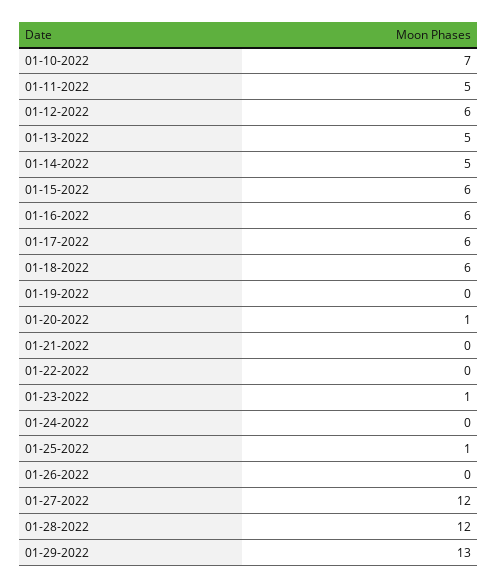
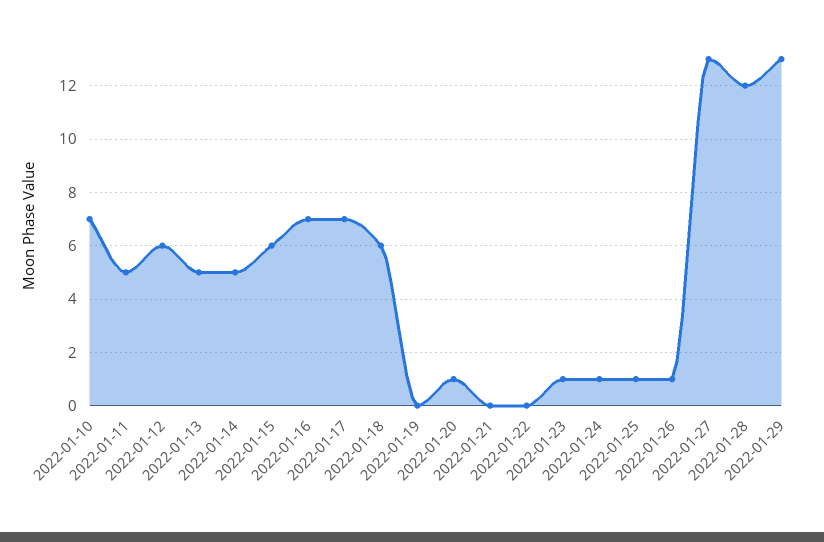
01-16-2022: 6 -> 7
01-17-2022: 6 -> 7
01-24-2022: 0 -> 1
01-26-2022: 0 -> 1
01-27-2022: 12 -> 13

